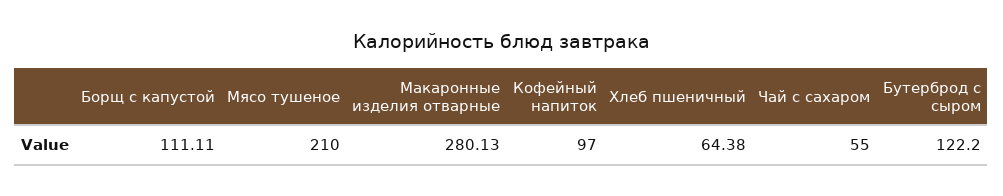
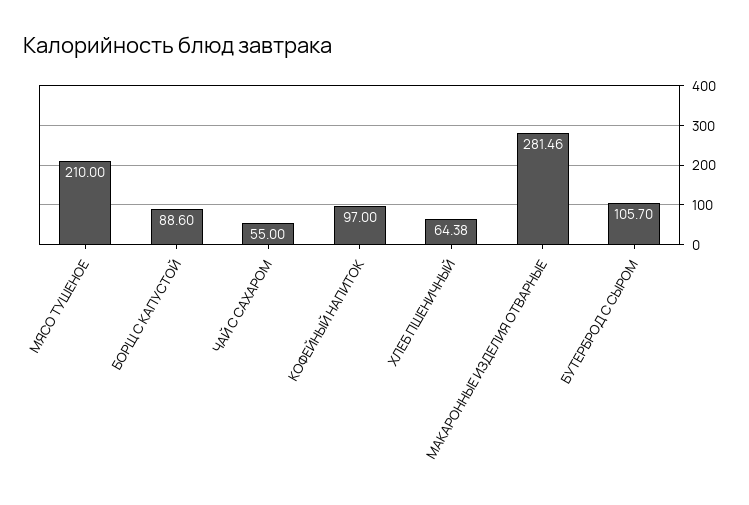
Борщ с капустой: 111.11 -> 88.6
Макаронные изделия отварные: 280.13 -> 281.46
Бутерброд с сыром: 122.2 -> 105.7

